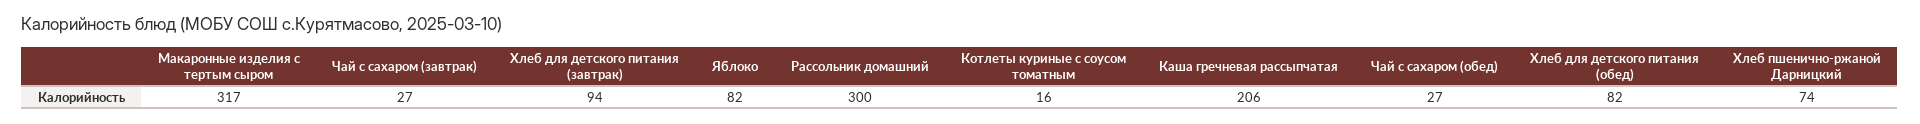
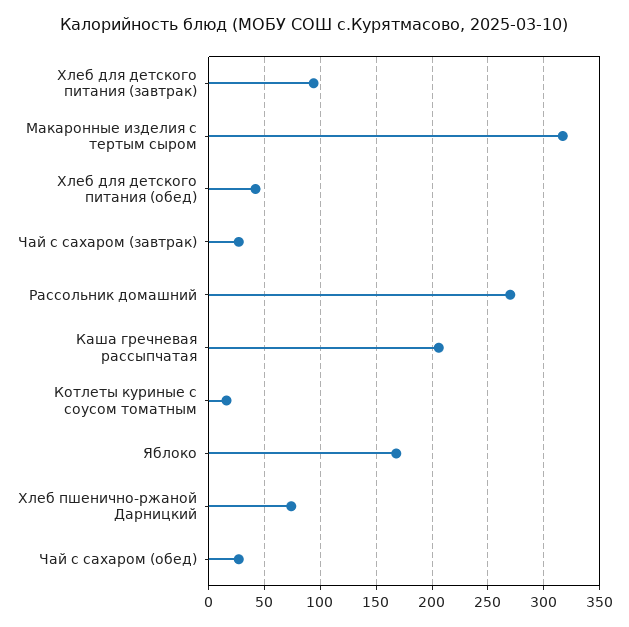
Яблоко: 82 -> 170
Рассольник домашний: 300 -> 270
Хлеб для детского питания (обед): 82 -> 40

